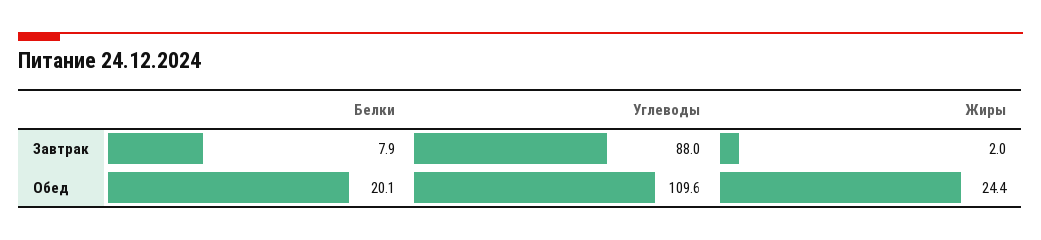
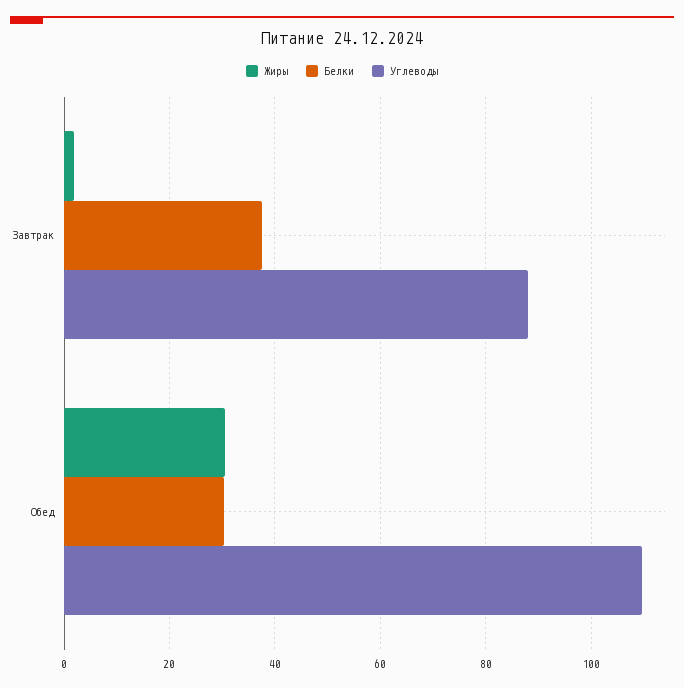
Белки, Завтрак: 7.9 -> 38
Белки, Обед: 20.1 -> 30
Жиры, Обед: 24.4 -> 30

